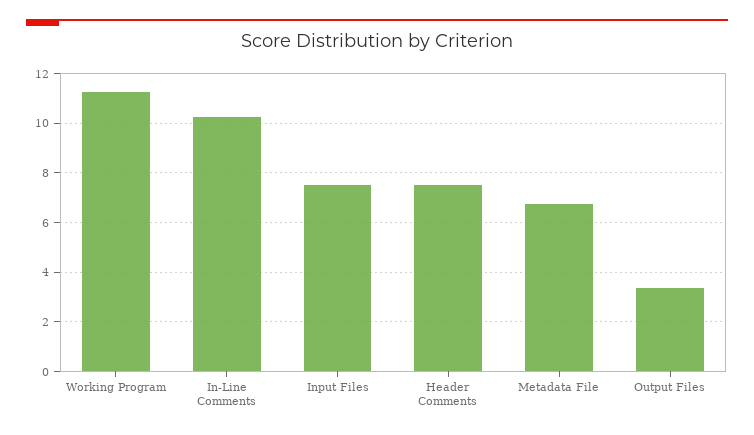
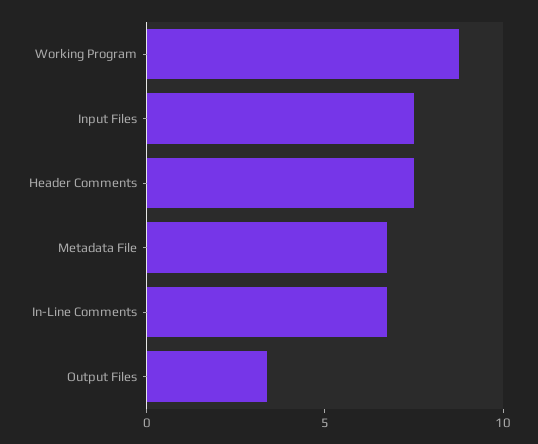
Working Program: 11.25 -> 9
In-Line Comments: 10.25 -> 7

